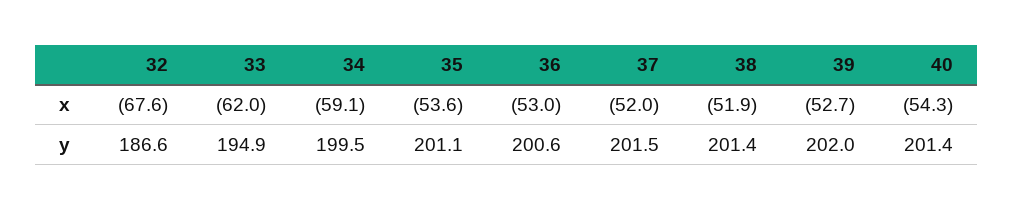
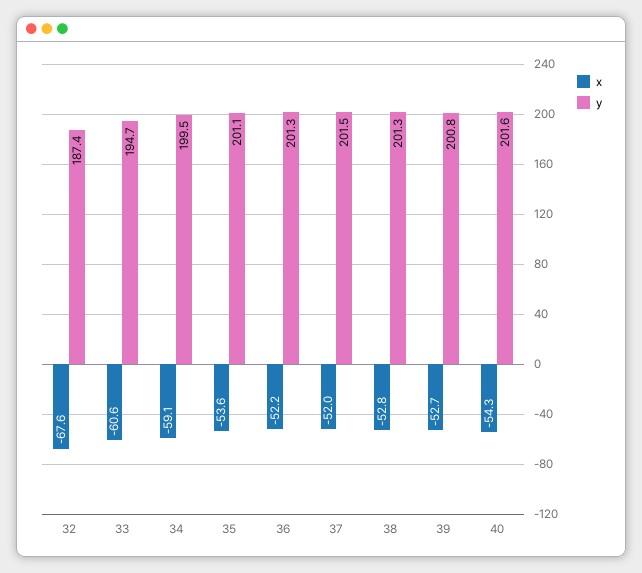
x, 33: -62 -> -60.6
x, 36: -53 -> -52.2
x, 38: -51.9 -> -52.8
y, 32: 186.6 -> 187.4
y, 33: 194.9 -> 194.7
y, 36: 200.6 -> 201.3
y, 38: 201.4 -> 201.3
y, 39: 202 -> 200.8
y, 40: 201.4 -> 201.6

